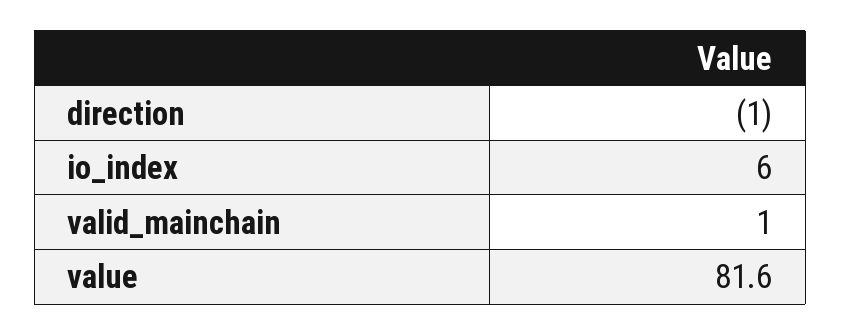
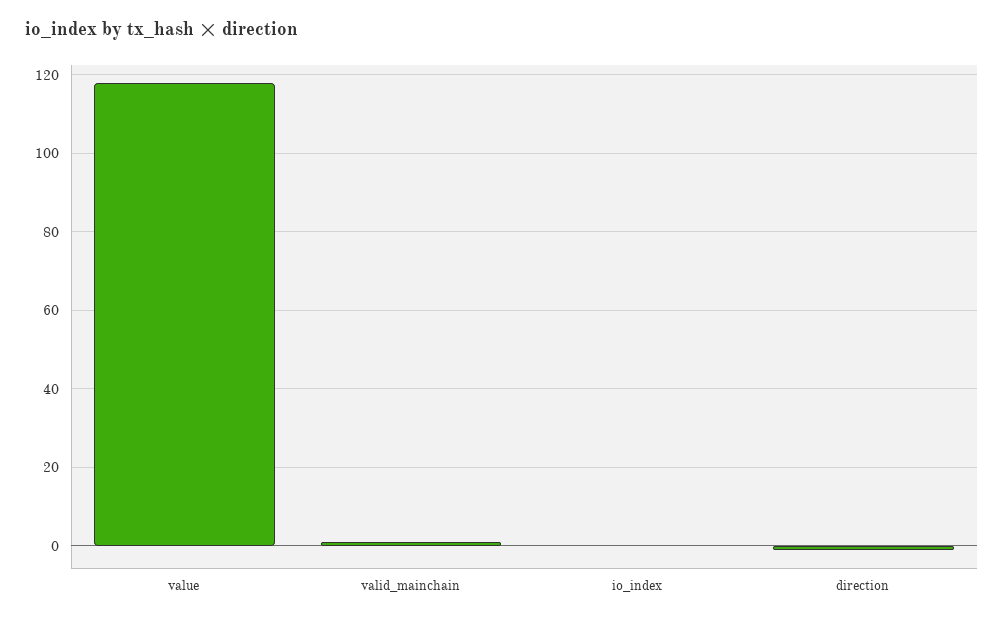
io_index: 6 -> 0
value: 81.6 -> 118

